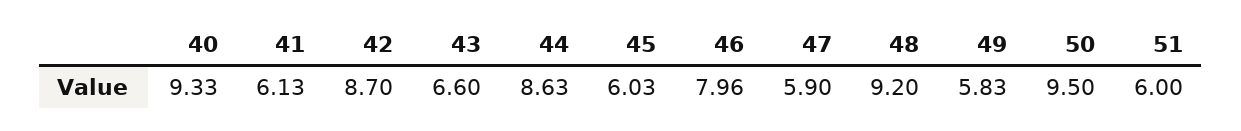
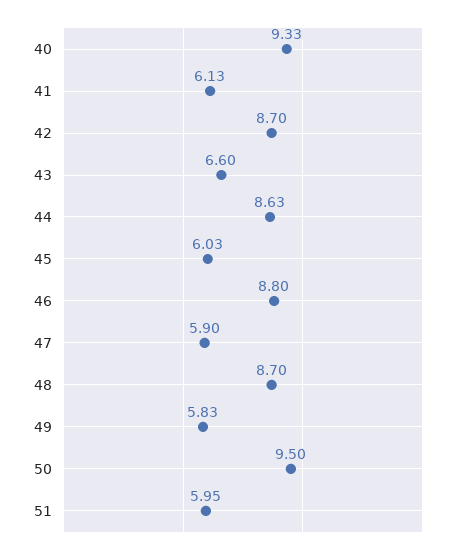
46: 7.96 -> 8.8
48: 9.2 -> 8.7
51: 6 -> 5.95

